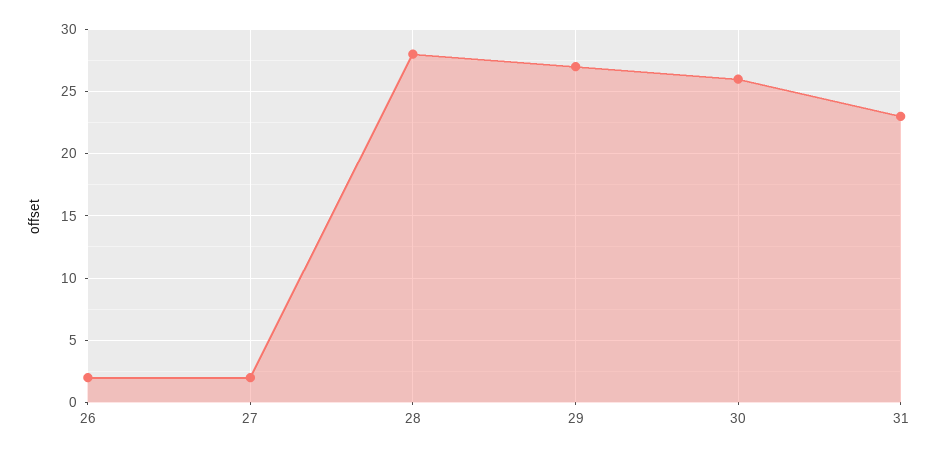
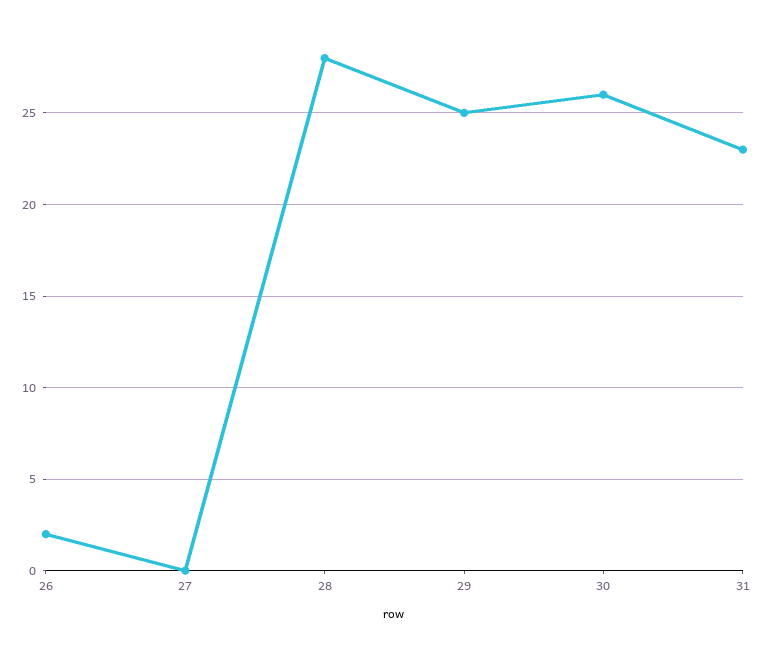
27: 2 -> 0
29: 27 -> 25

